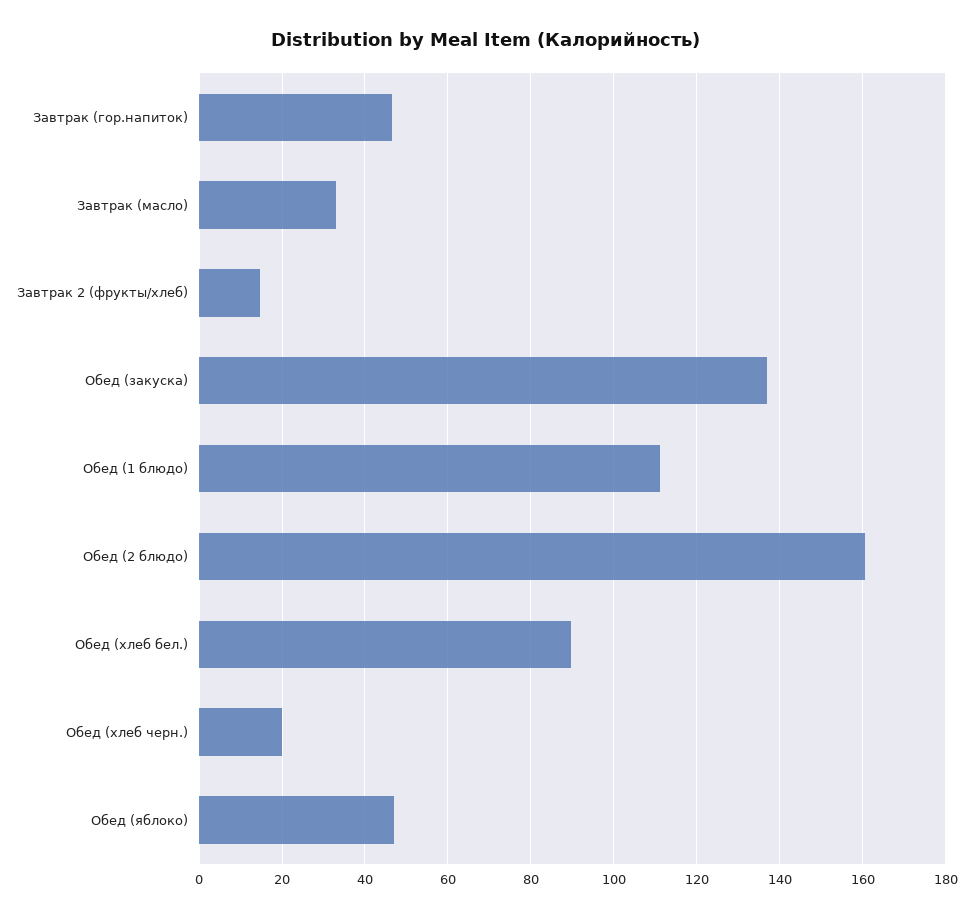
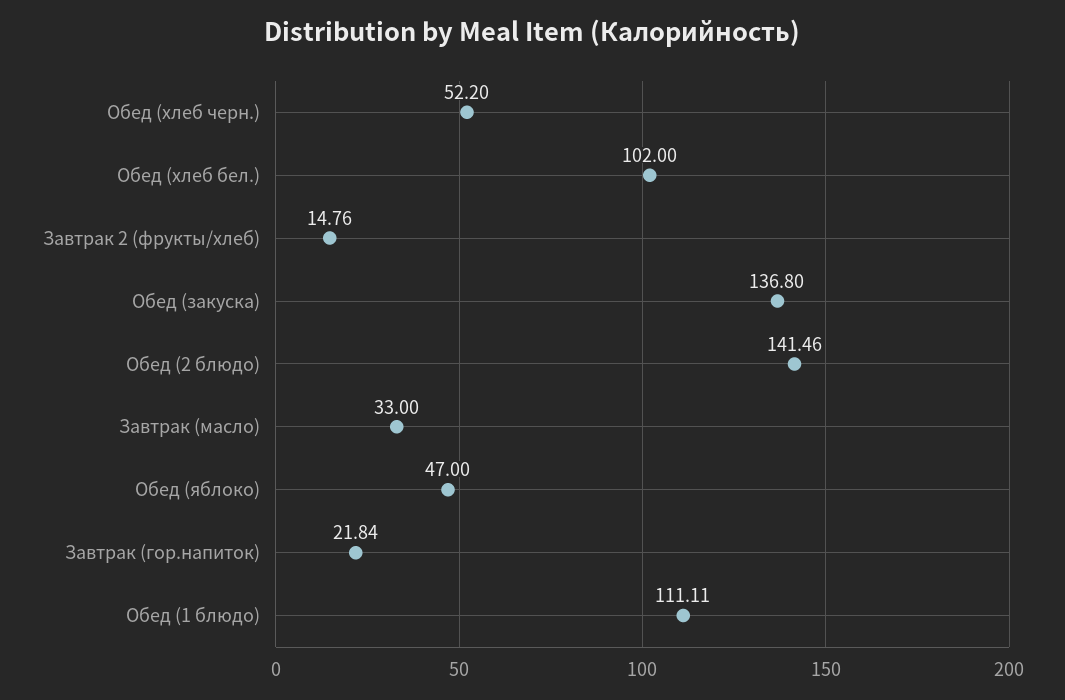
Завтрак (гор.напиток): 46 -> 21.84
Обед (2 блюдо): 160 -> 141.46
Обед (хлеб бел.): 90 -> 102
Обед (хлеб черн.): 20 -> 52.2

